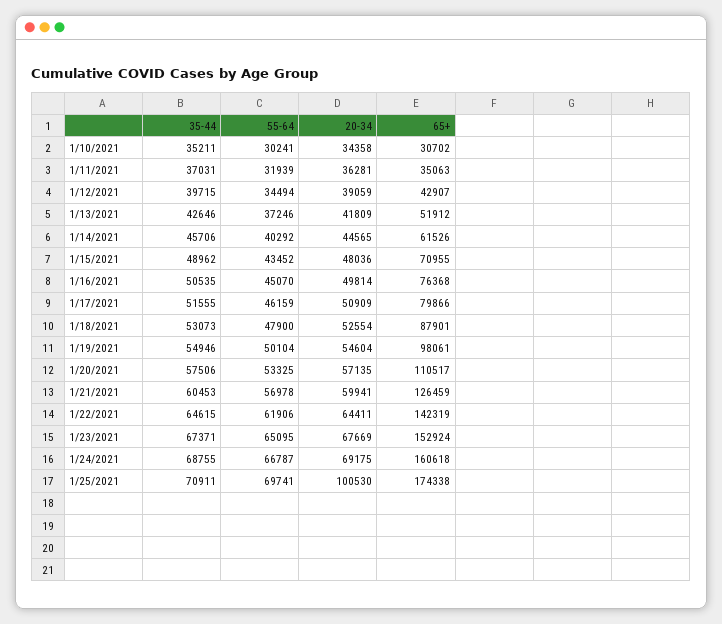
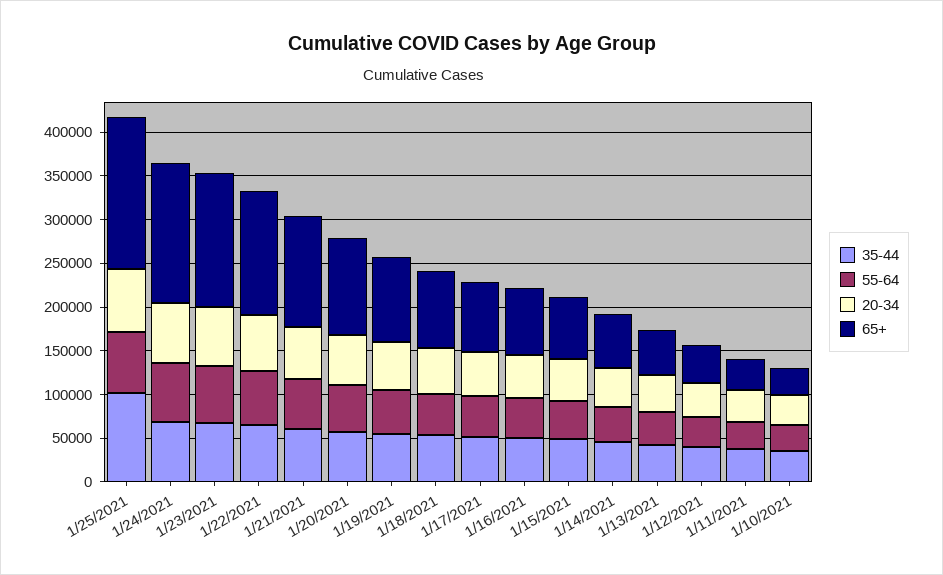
35-44, 1/25/2021: 70911 -> 100000
20-34, 1/25/2021: 100530 -> 70000

